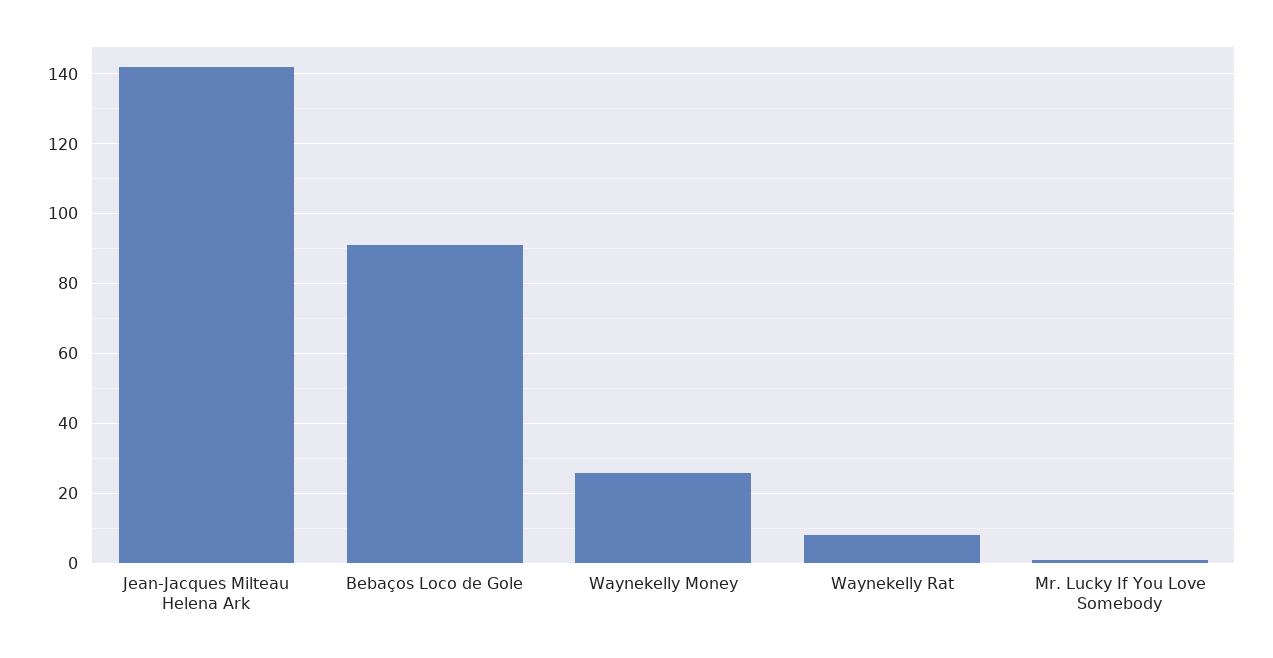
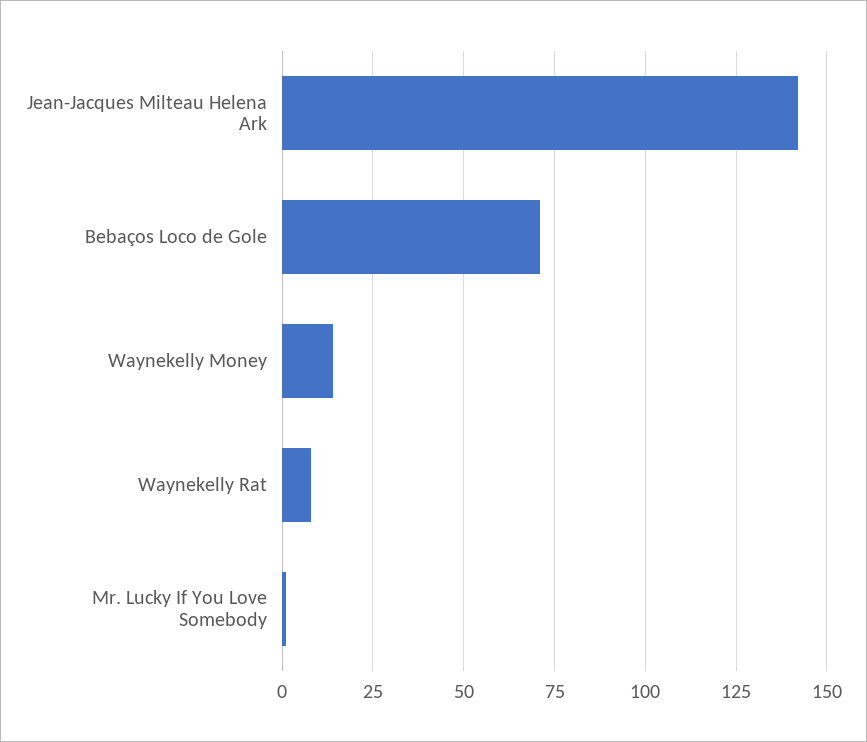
Bebaços Loco de Gole: 90 -> 70
Waynekelly Money: 25 -> 15

